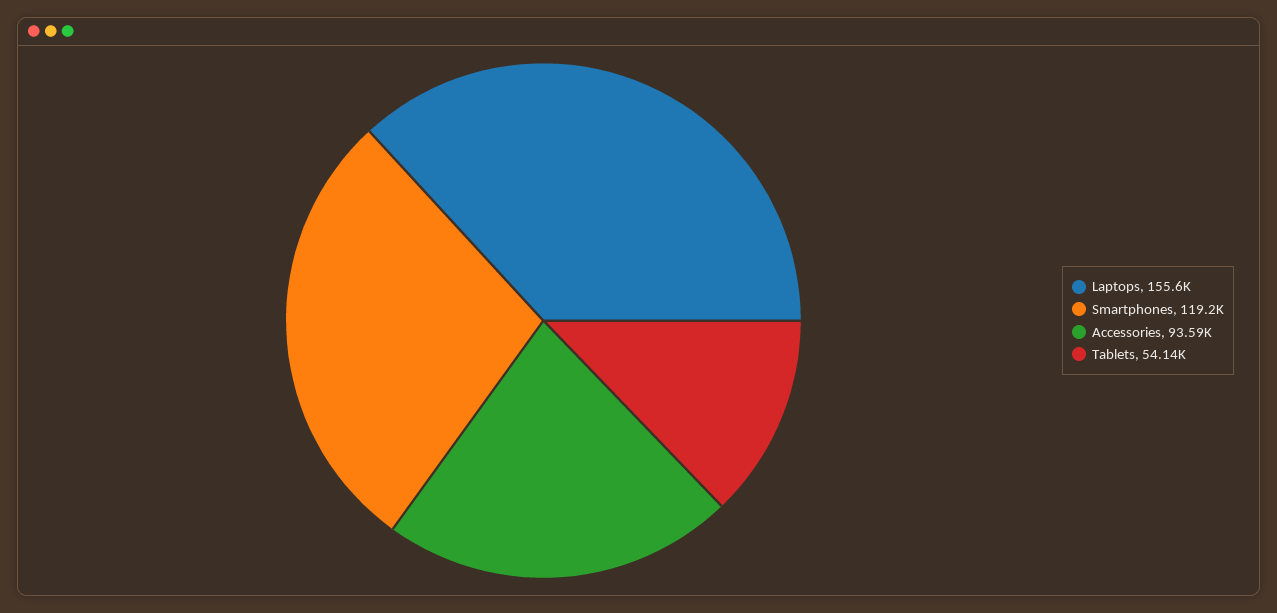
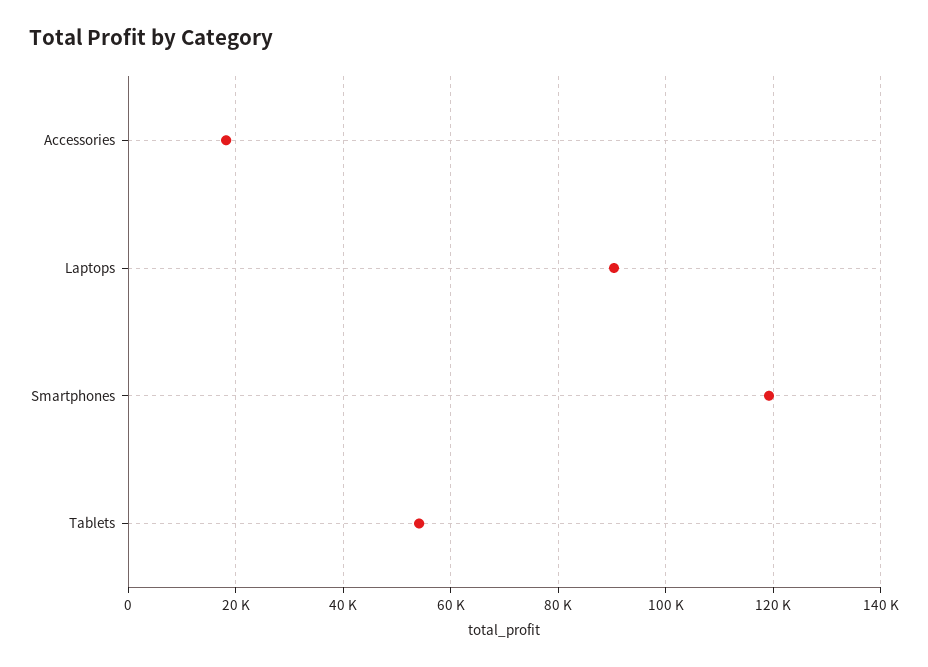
Laptops: 155600 -> 90000
Accessories: 93590 -> 18000

